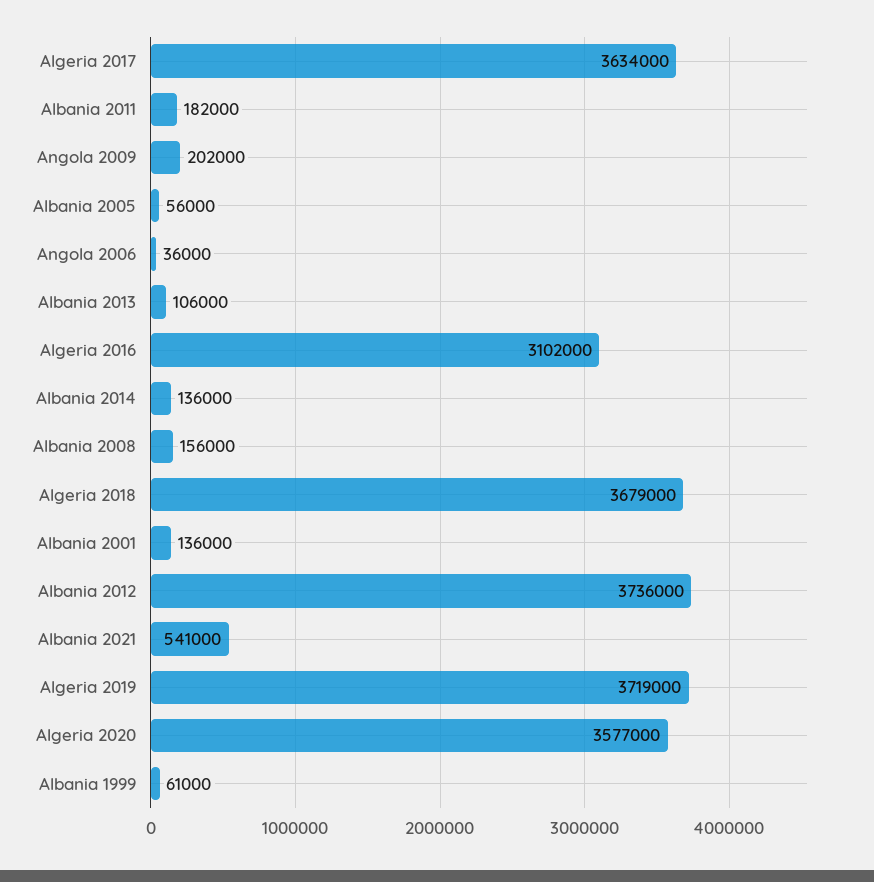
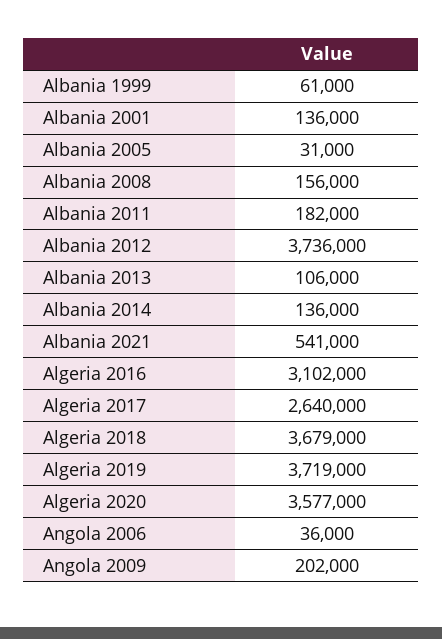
Algeria 2017: 3634000 -> 2640000
Albania 2005: 56000 -> 31000

